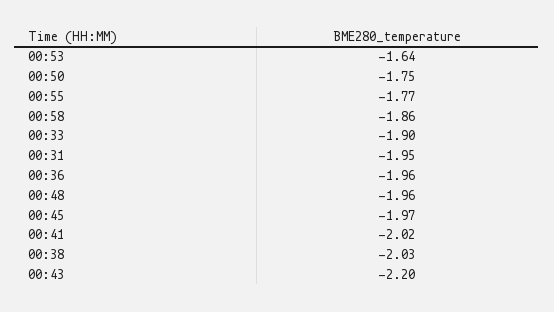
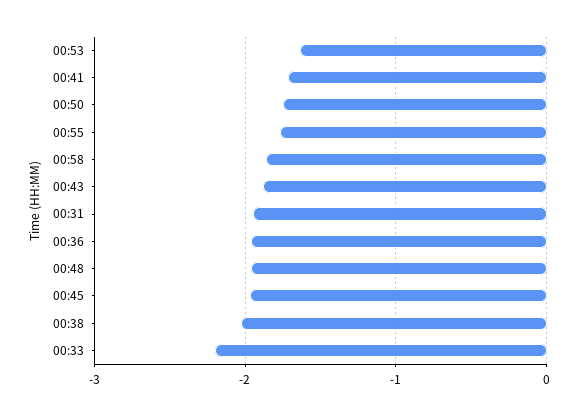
00:33: -1.9 -> -2.2
00:41: -2.02 -> -1.7
00:43: -2.2 -> -1.9

